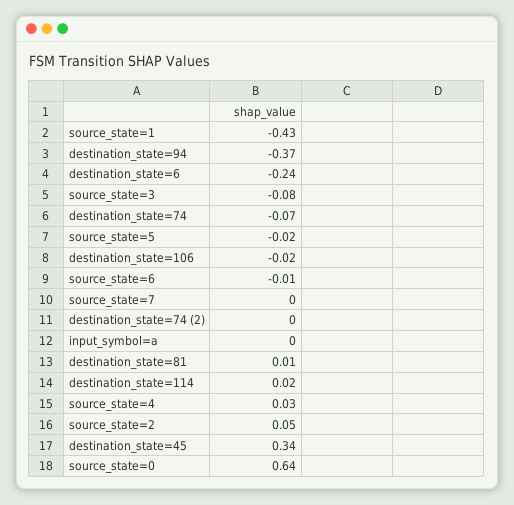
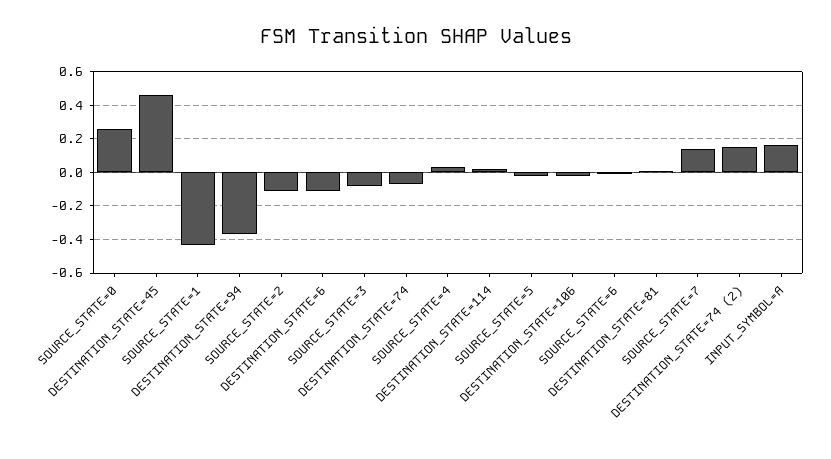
destination_state=6: -0.24 -> -0.1
source_state=7: 0 -> 0.15
destination_state=74 (2): 0 -> 0.15
input_symbol=a: 0 -> 0.15
source_state=2: 0.05 -> -0.1
destination_state=45: 0.34 -> 0.45
source_state=0: 0.64 -> 0.25

